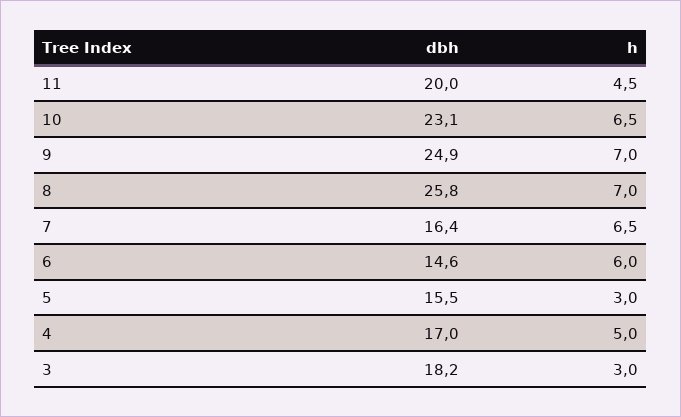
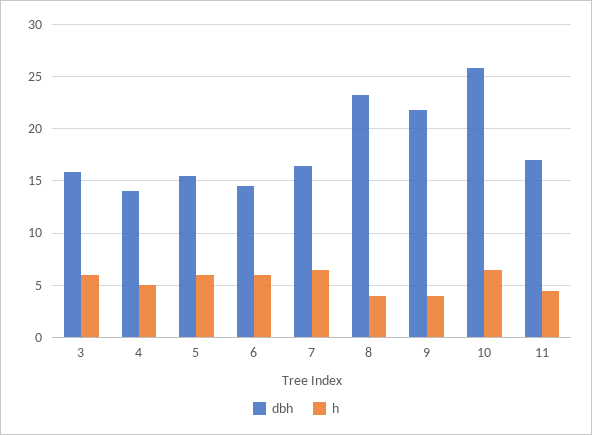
dbh, 11: 20 -> 17
dbh, 10: 23.1 -> 26
dbh, 9: 24.9 -> 22
h, 9: 7 -> 4
dbh, 8: 25.8 -> 23
h, 8: 7 -> 4
h, 5: 3 -> 6
dbh, 4: 17 -> 14
dbh, 3: 18.2 -> 16
h, 3: 3 -> 6

